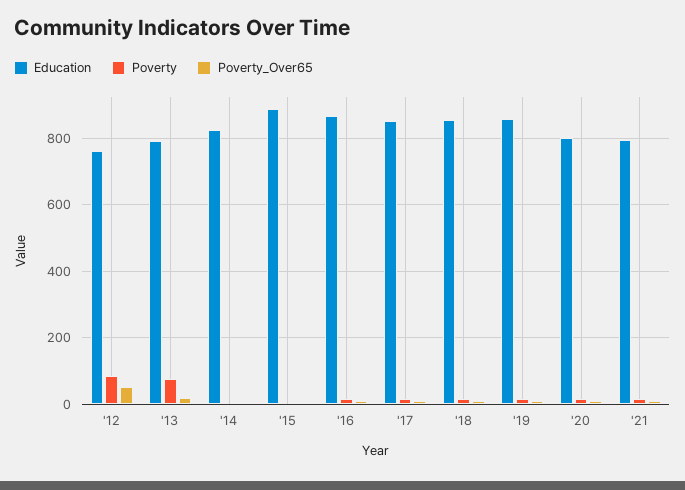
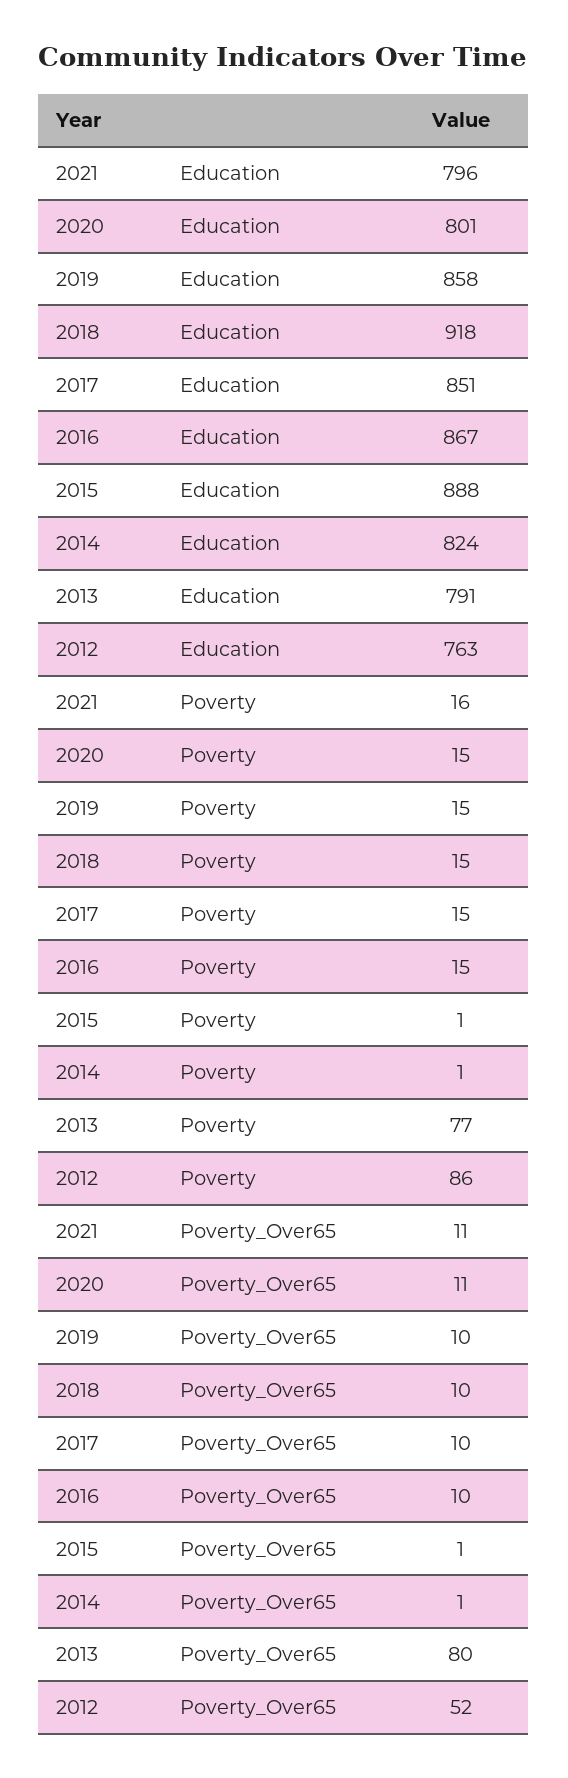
Poverty_Over65, '13: 20 -> 80
Education, '18: 860 -> 918

